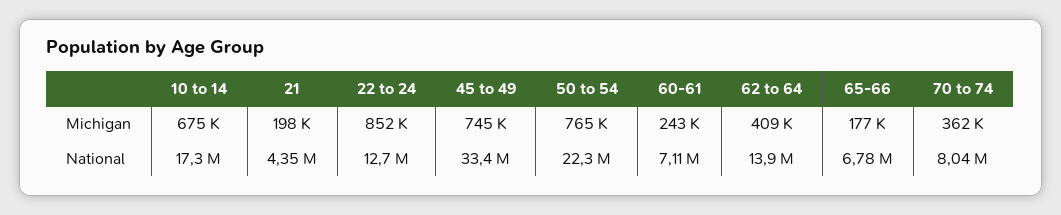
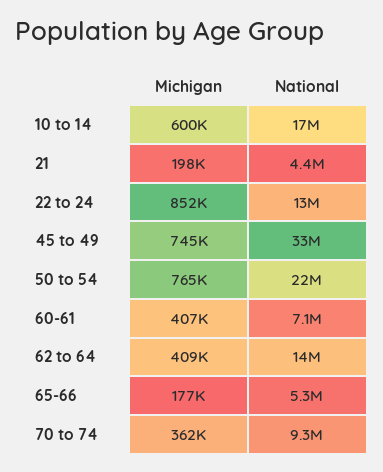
10 to 14, Michigan: 675000 -> 600000
60-61, Michigan: 243000 -> 407000
65-66, National: 6780000 -> 5300000
70 to 74, National: 8040000 -> 9300000

